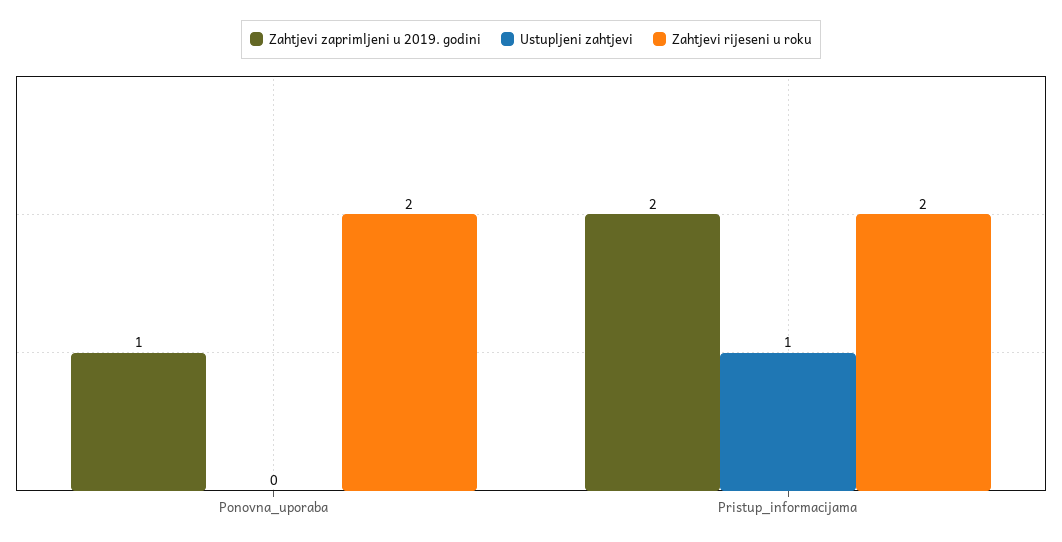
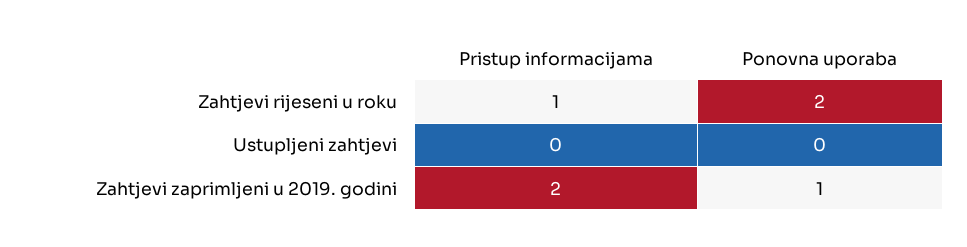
Ustupljeni zahtjevi, Pristup_informacijama: 1 -> 0
Zahtjevi rijeseni u roku, Pristup_informacijama: 2 -> 1

